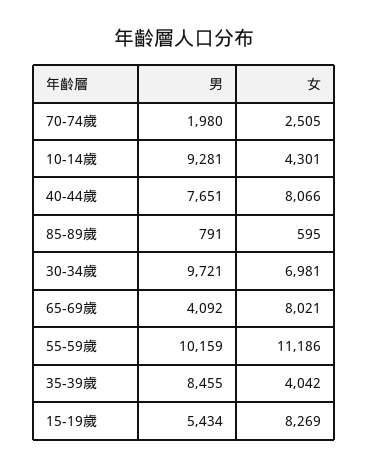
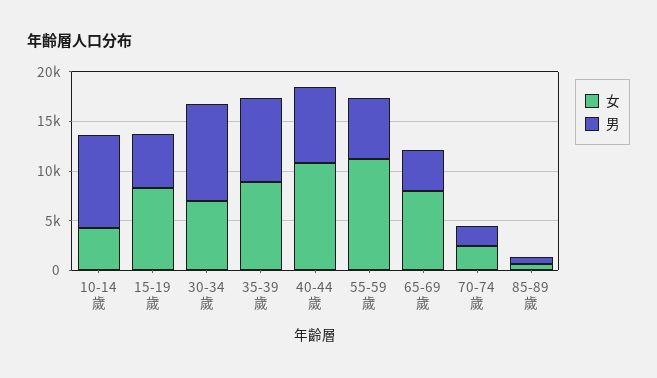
女, 40-44歲: 8066 -> 11000
男, 55-59歲: 10159 -> 6000
女, 35-39歲: 4042 -> 9000

